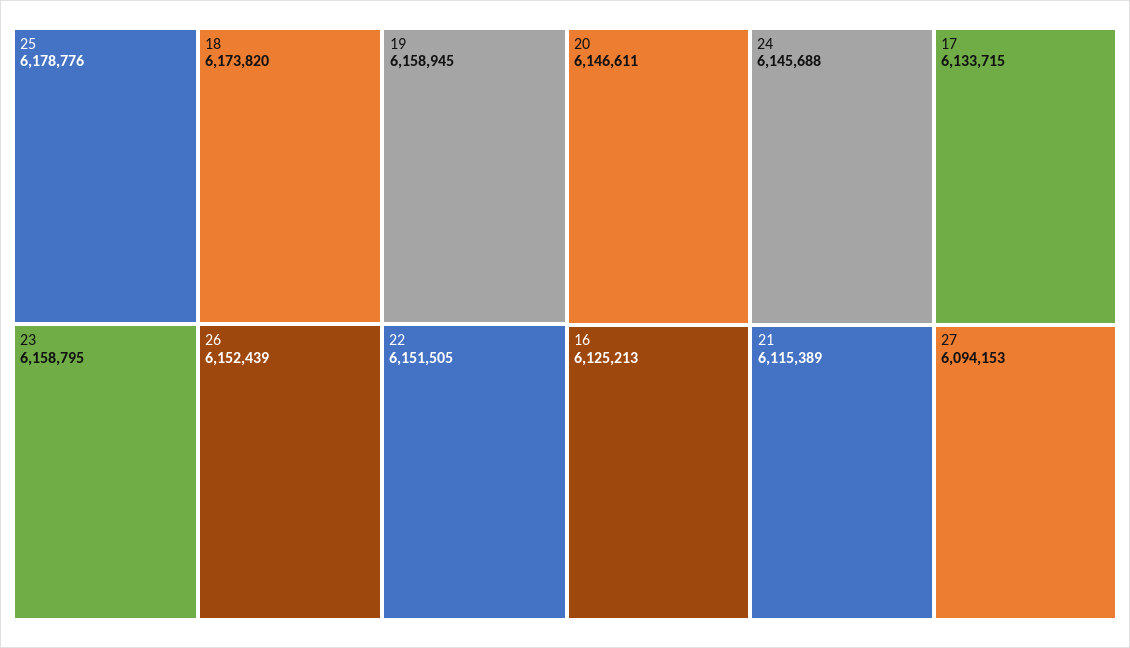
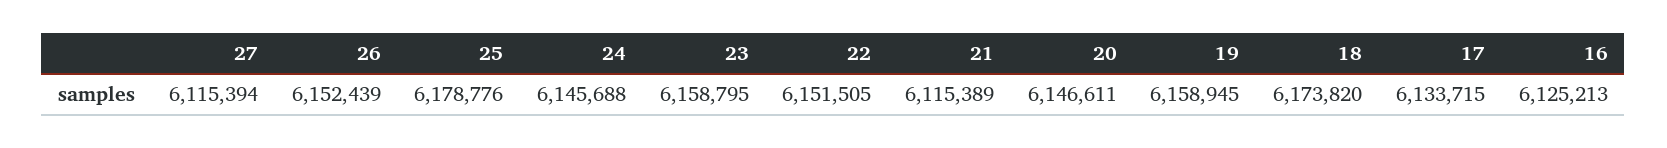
27: 6094153 -> 6115394

